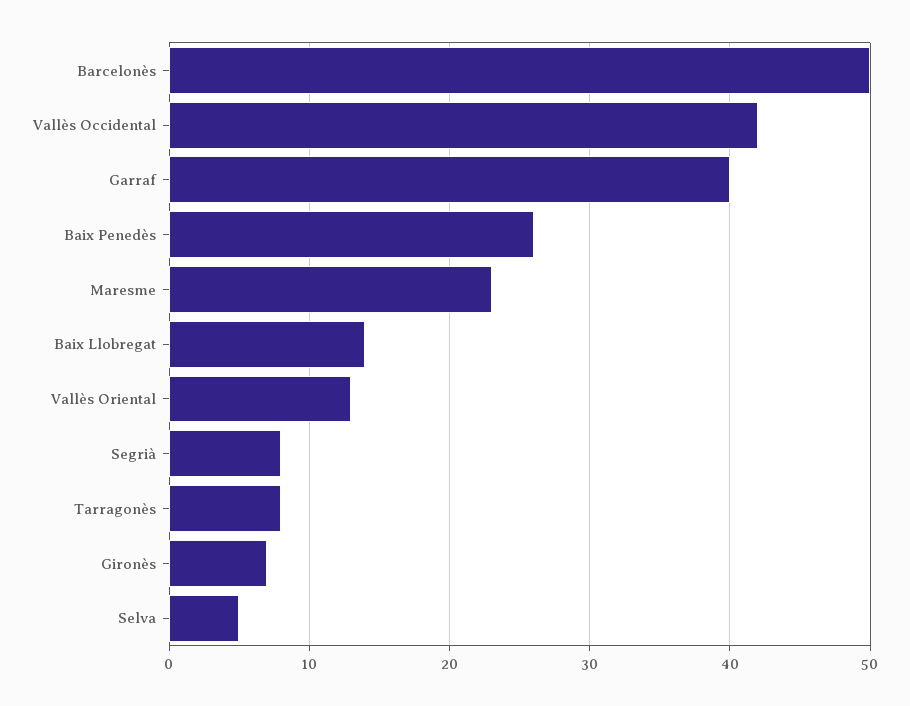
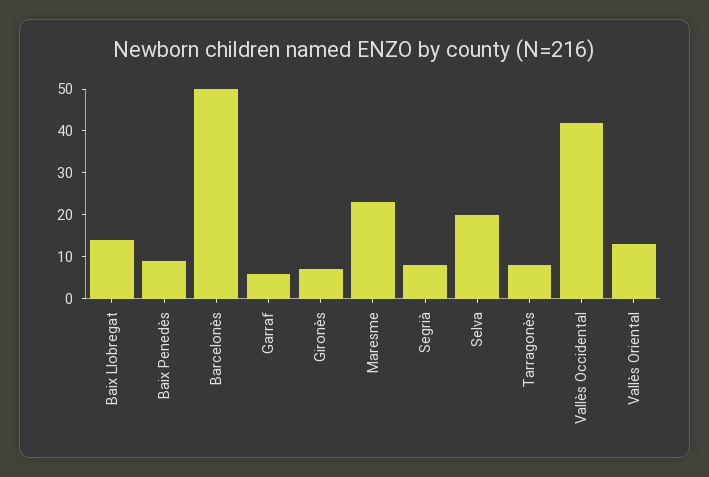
Garraf: 40 -> 5
Baix Penedès: 26 -> 10
Selva: 5 -> 20

